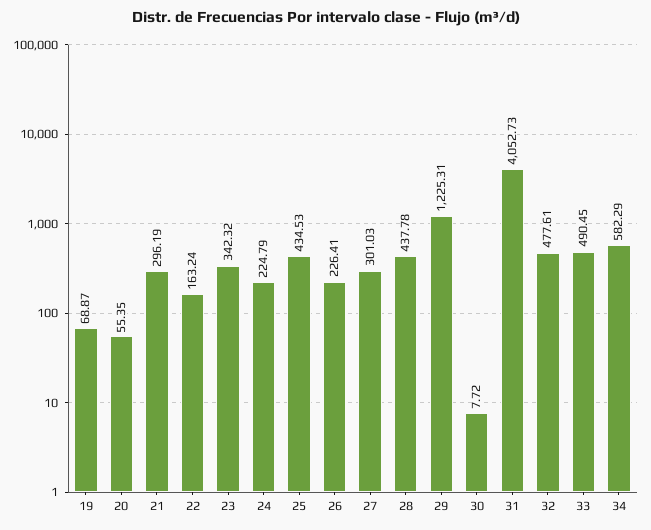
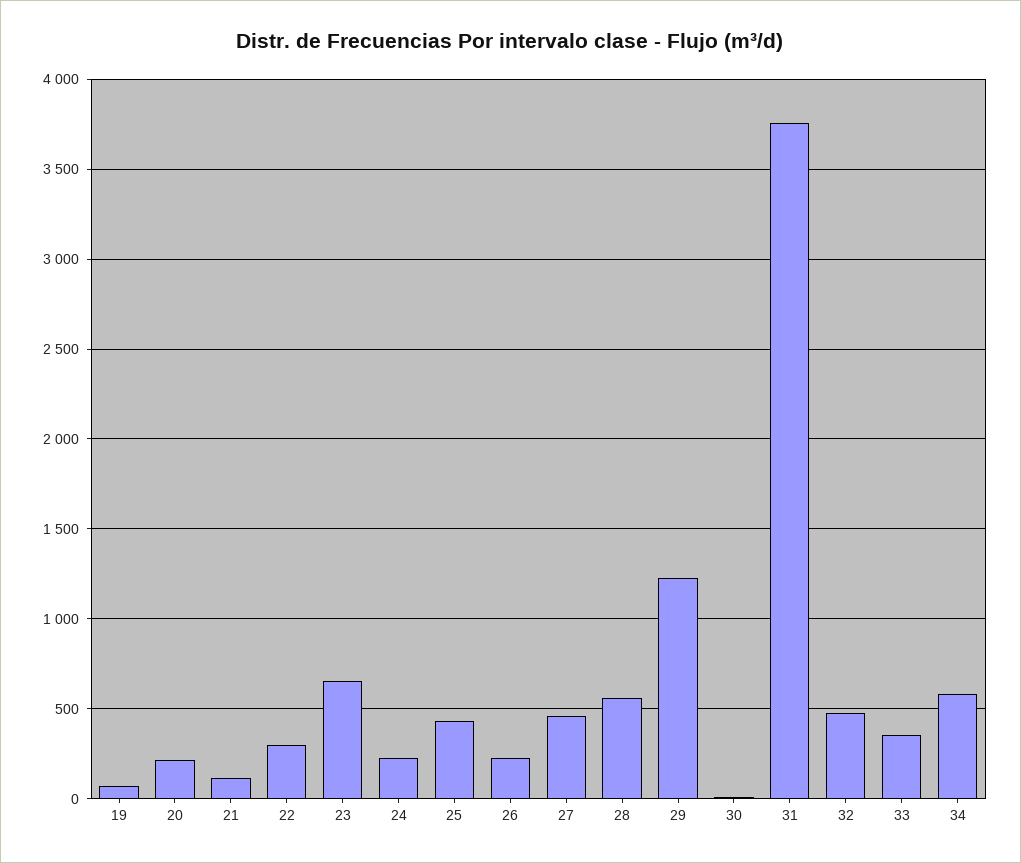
20: 55.35 -> 200
21: 296.19 -> 100
22: 163.24 -> 300
23: 342.32 -> 650
27: 301.03 -> 450
28: 437.78 -> 550
31: 4052.73 -> 3750
33: 490.45 -> 350

